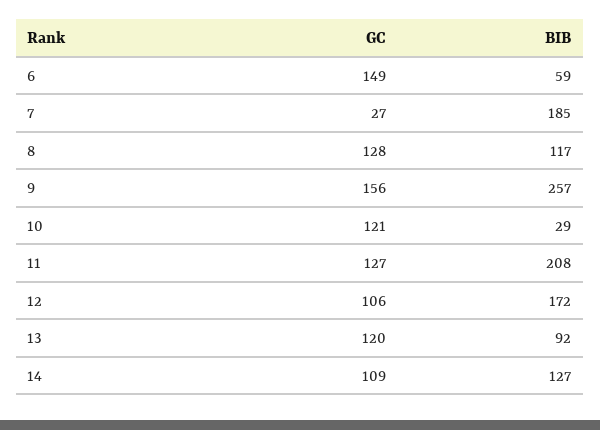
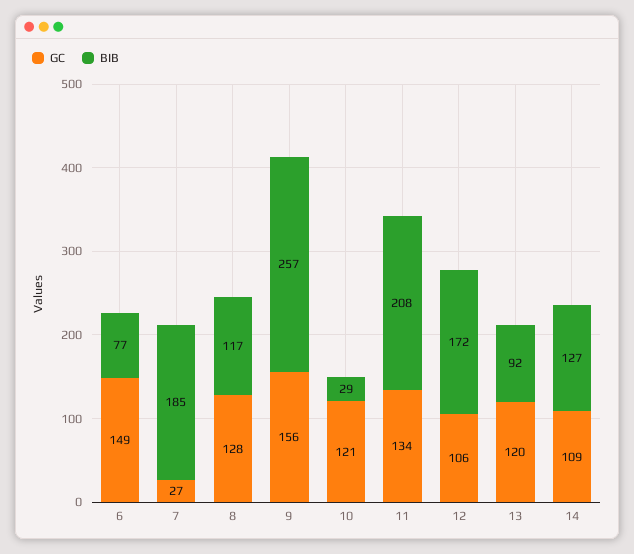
BIB, 6: 59 -> 77
GC, 11: 127 -> 134

